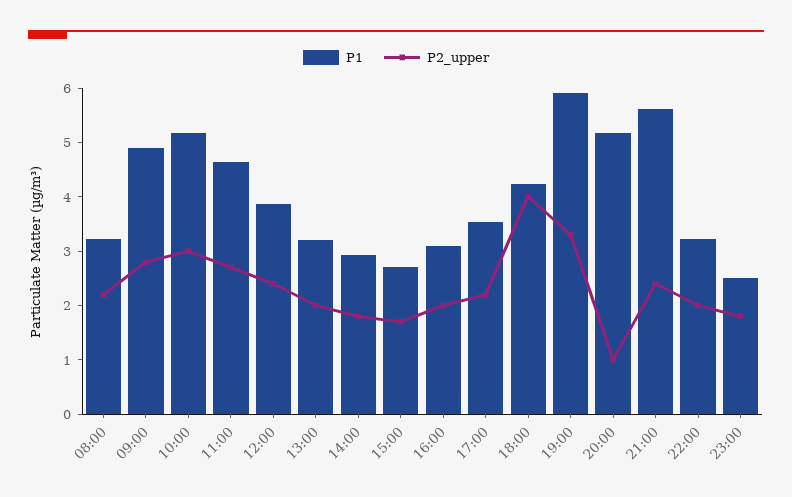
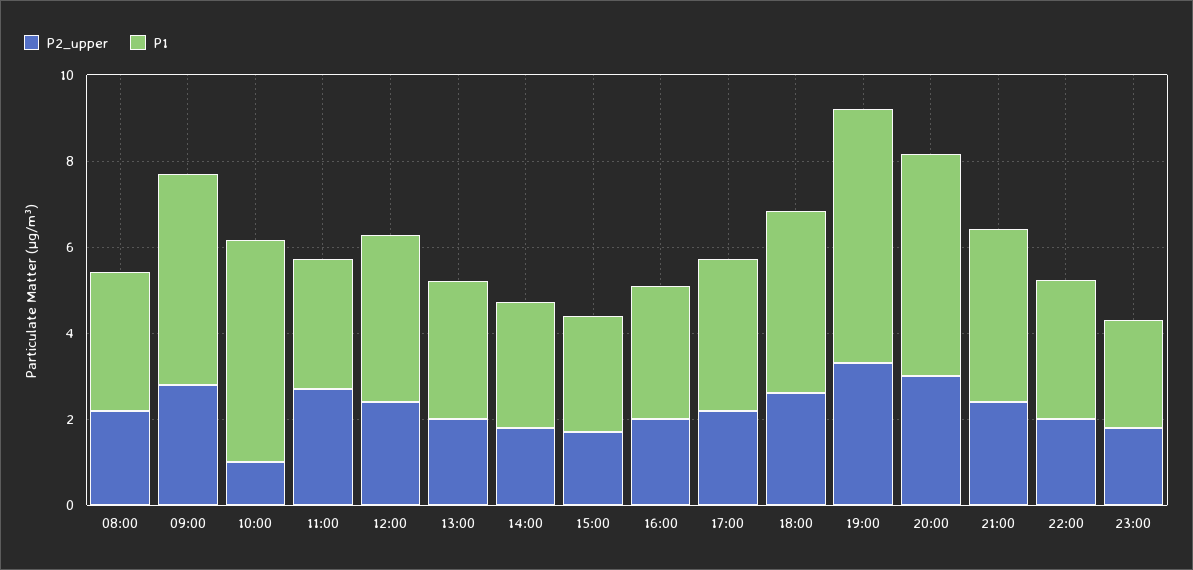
P2_upper, 10:00: 3 -> 1
P1, 11:00: 4.6 -> 3
P2_upper, 18:00: 4 -> 2.5
P2_upper, 20:00: 1 -> 3
P1, 21:00: 5.6 -> 4

